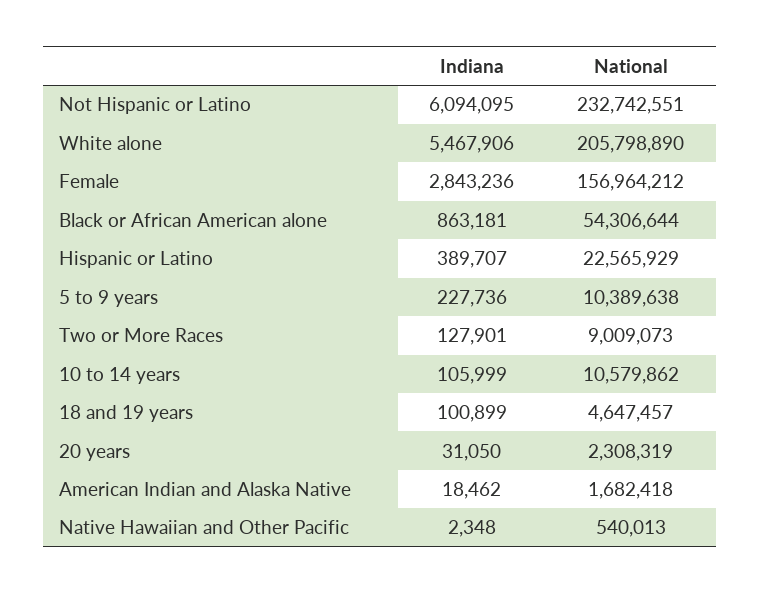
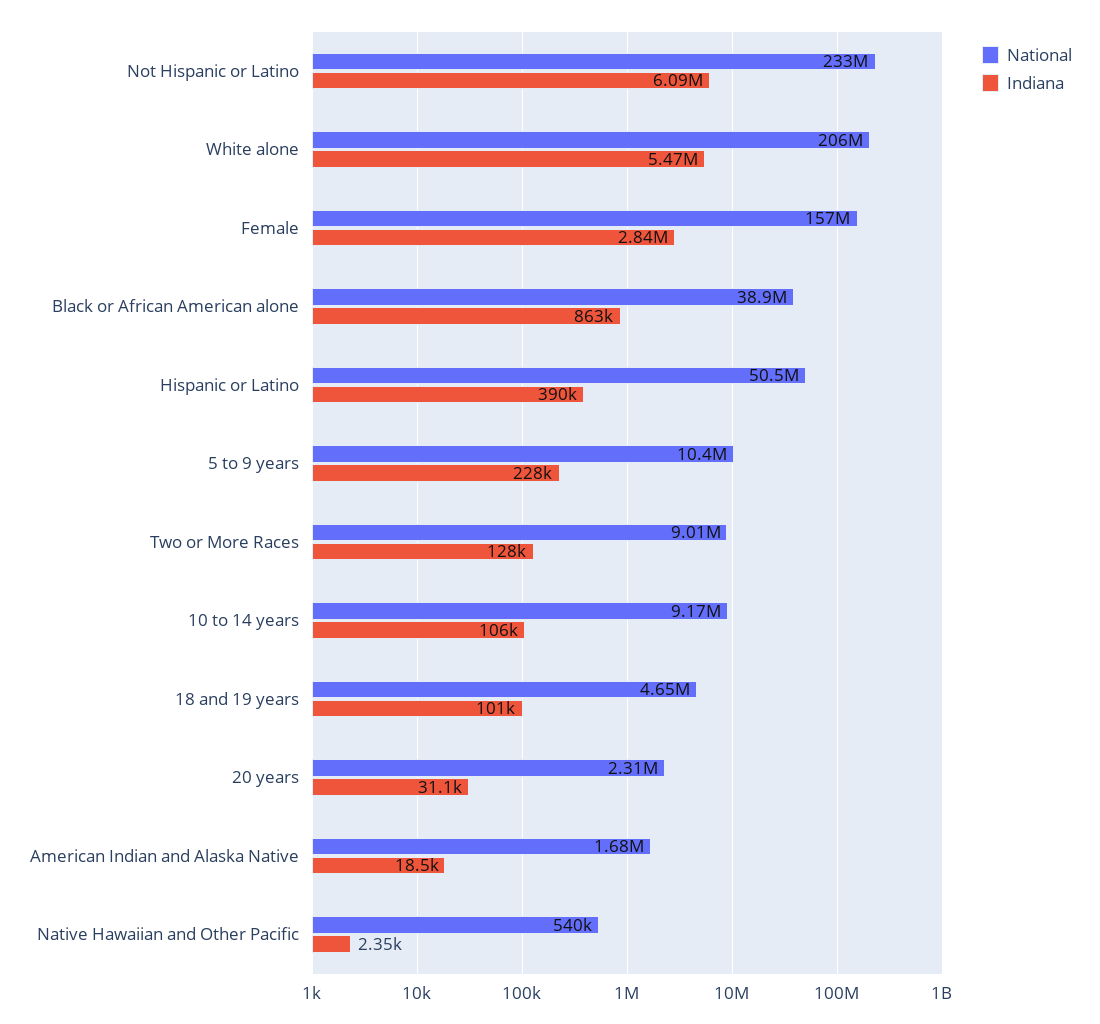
National, Black or African American alone: 54306644 -> 38900000
National, Hispanic or Latino: 22565929 -> 50500000
National, 10 to 14 years: 10579862 -> 9170000

